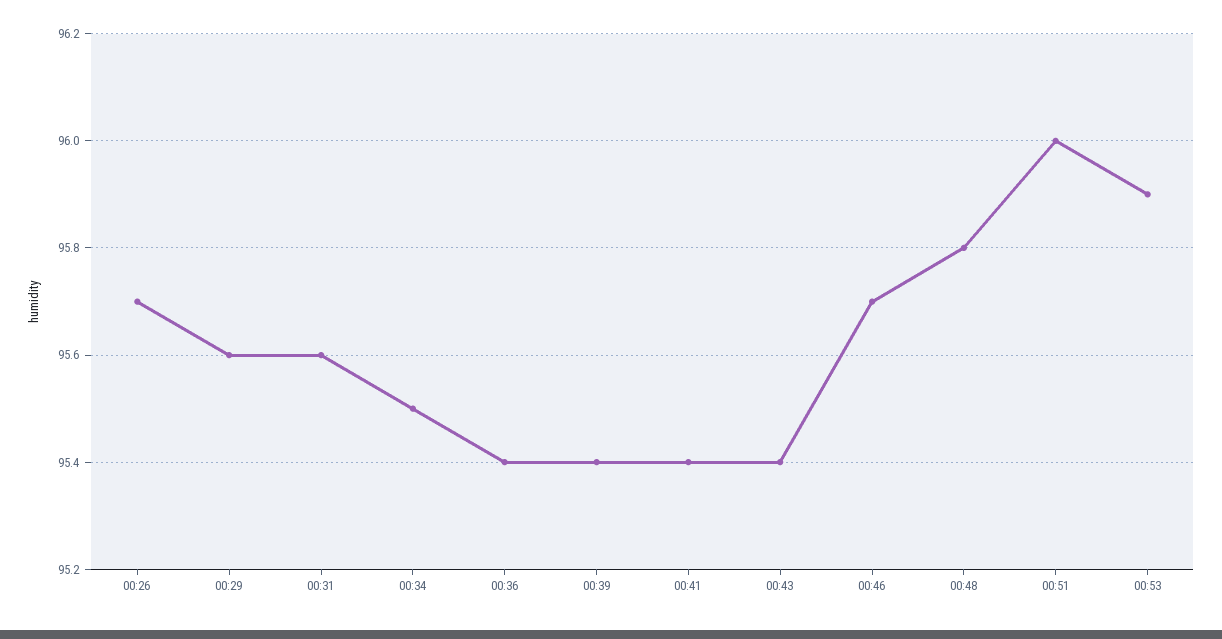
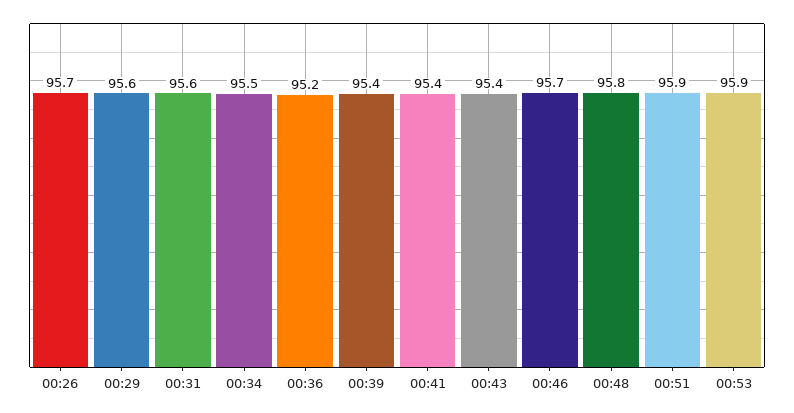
00:36: 95.4 -> 95.2
00:51: 96 -> 95.9

